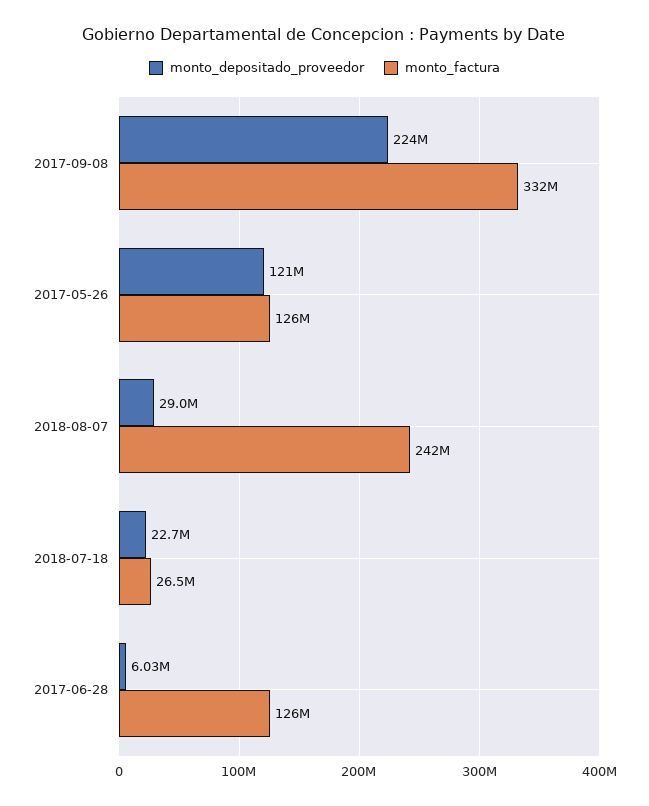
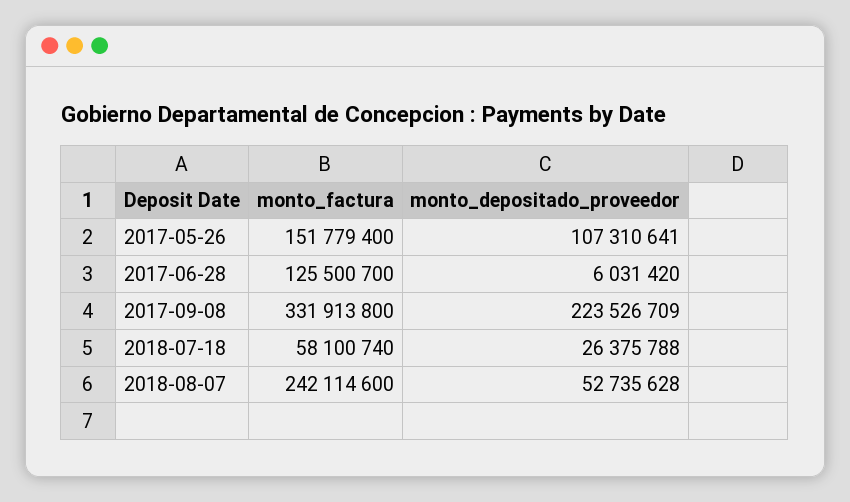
monto_depositado_proveedor, 2017-05-26: 121000000 -> 107310641
monto_factura, 2017-05-26: 126000000 -> 151779400
monto_depositado_proveedor, 2018-08-07: 29000000 -> 52735628
monto_depositado_proveedor, 2018-07-18: 22700000 -> 26375788
monto_factura, 2018-07-18: 26500000 -> 58100740

